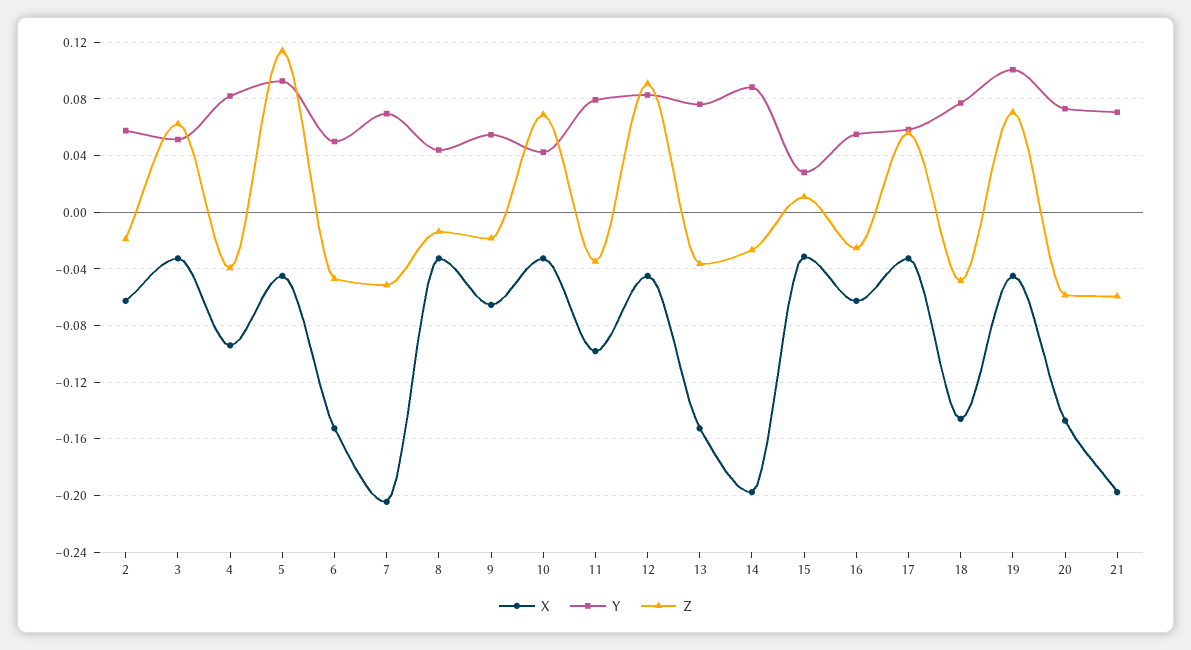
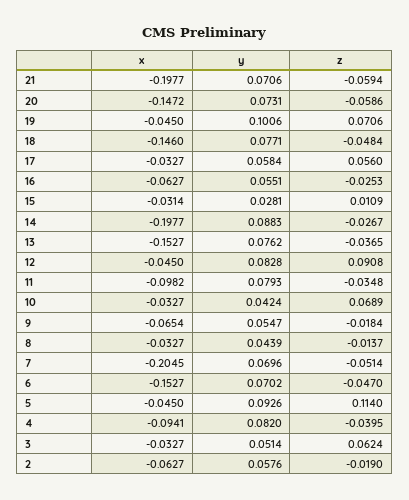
Y, 6: 0.05 -> 0.0702

